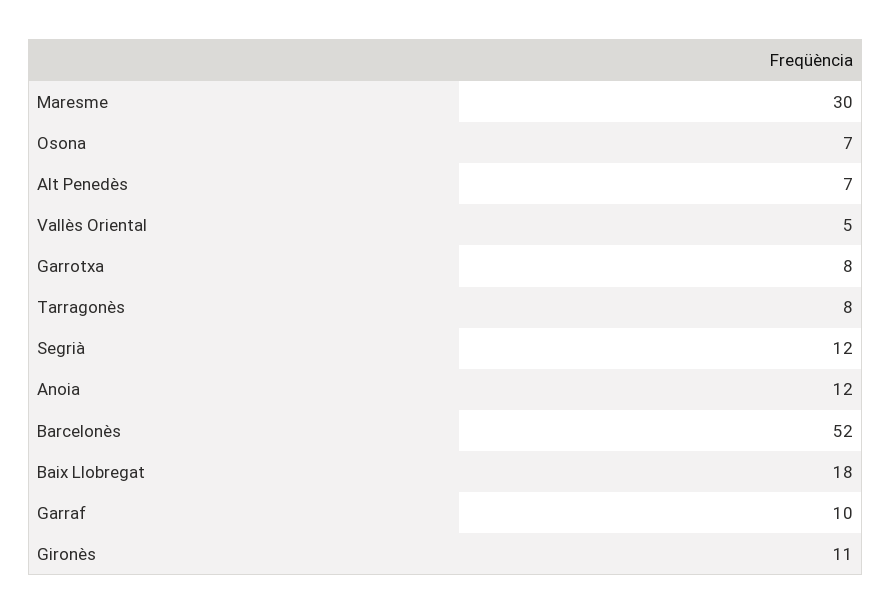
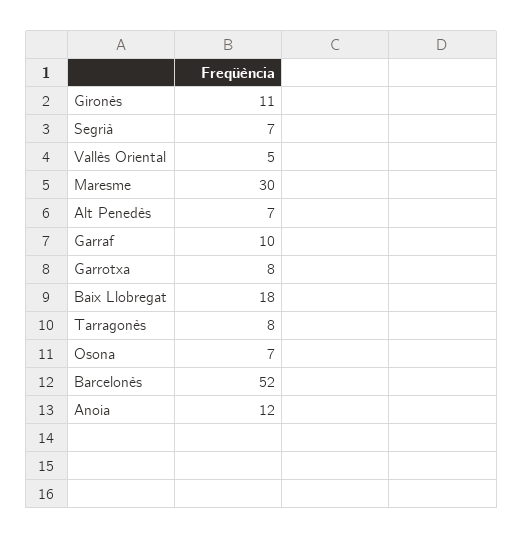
Segrià: 12 -> 7

